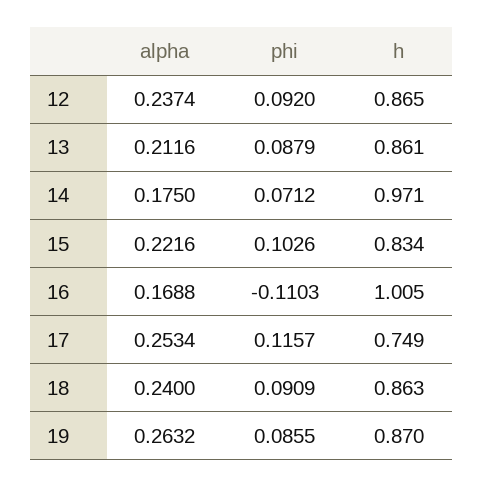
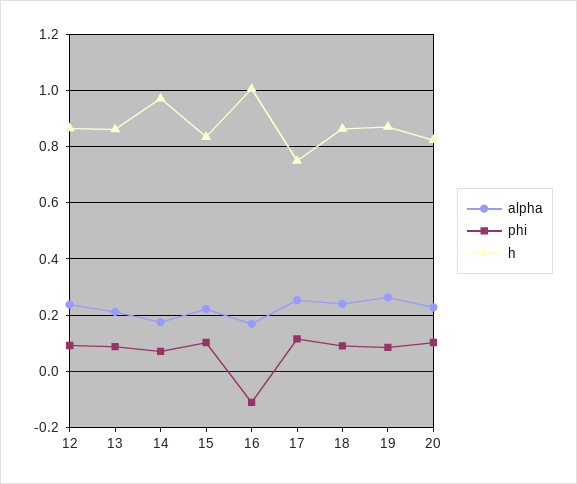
alpha, 20: none -> 0.225
phi, 20: none -> 0.1
h, 20: none -> 0.825

